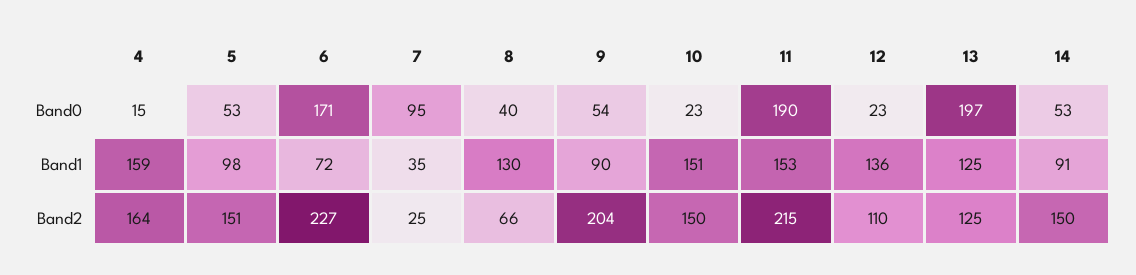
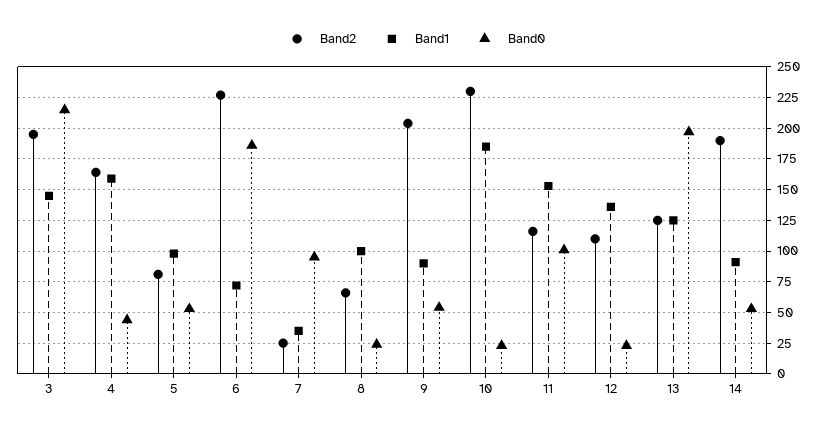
Band0, 4: 15 -> 45
Band0, 6: 171 -> 185
Band0, 8: 40 -> 25
Band0, 11: 190 -> 100
Band1, 8: 130 -> 100
Band1, 10: 151 -> 185
Band2, 5: 151 -> 80
Band2, 10: 150 -> 230
Band2, 11: 215 -> 115
Band2, 14: 150 -> 190
Band2, 3: none -> 195
Band1, 3: none -> 145
Band0, 3: none -> 215

